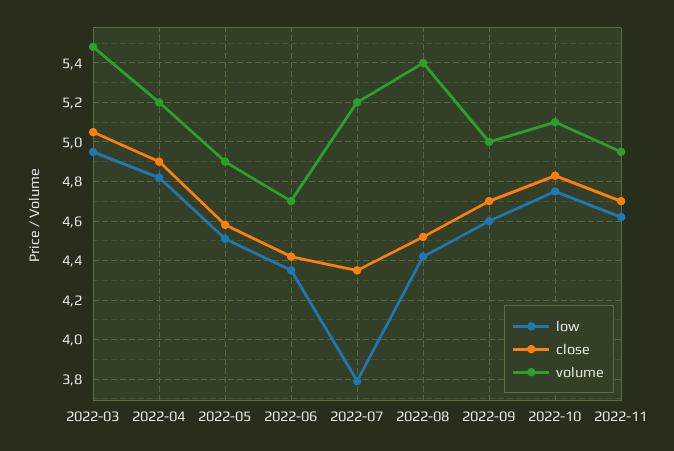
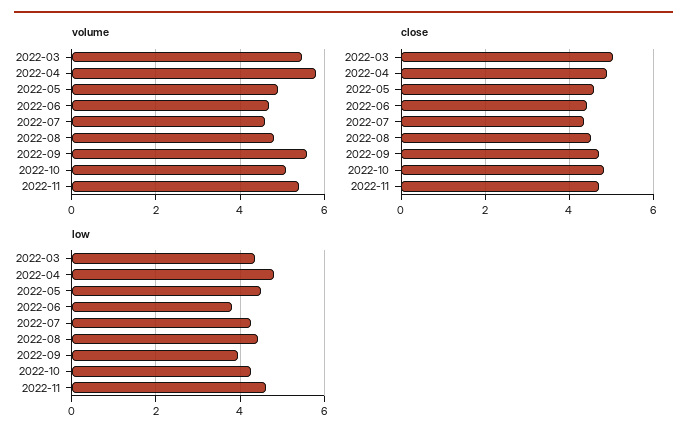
low, 2022-03: 4.95 -> 4.4
volume, 2022-04: 5.2 -> 5.8
low, 2022-06: 4.35 -> 3.8
low, 2022-07: 3.8 -> 4.2
volume, 2022-07: 5.2 -> 4.6
volume, 2022-08: 5.4 -> 4.8
low, 2022-09: 4.6 -> 4
volume, 2022-09: 5 -> 5.6
low, 2022-10: 4.75 -> 4.2
volume, 2022-11: 4.95 -> 5.4

